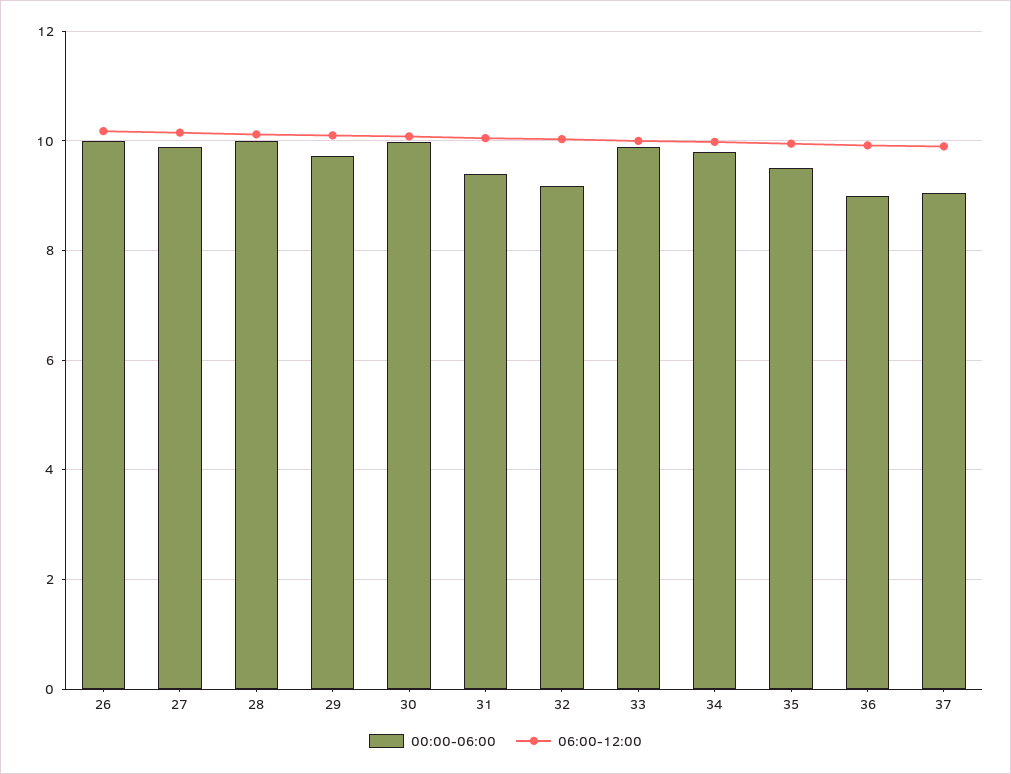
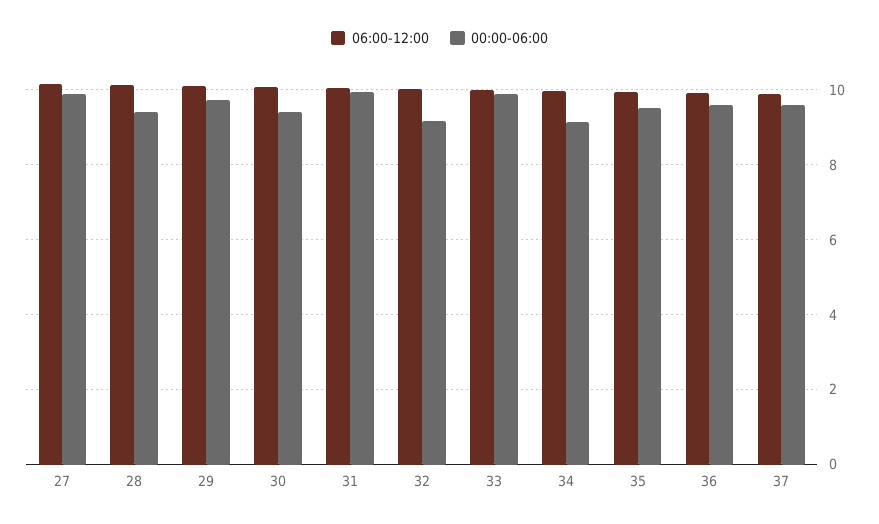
00:00-06:00, 26: 10 -> none
06:00-12:00, 26: 10.2 -> none
00:00-06:00, 28: 10 -> 9.4
00:00-06:00, 30: 10 -> 9.4
00:00-06:00, 31: 9.4 -> 10
00:00-06:00, 34: 9.8 -> 9.2
00:00-06:00, 36: 9 -> 9.6
00:00-06:00, 37: 9 -> 9.6

